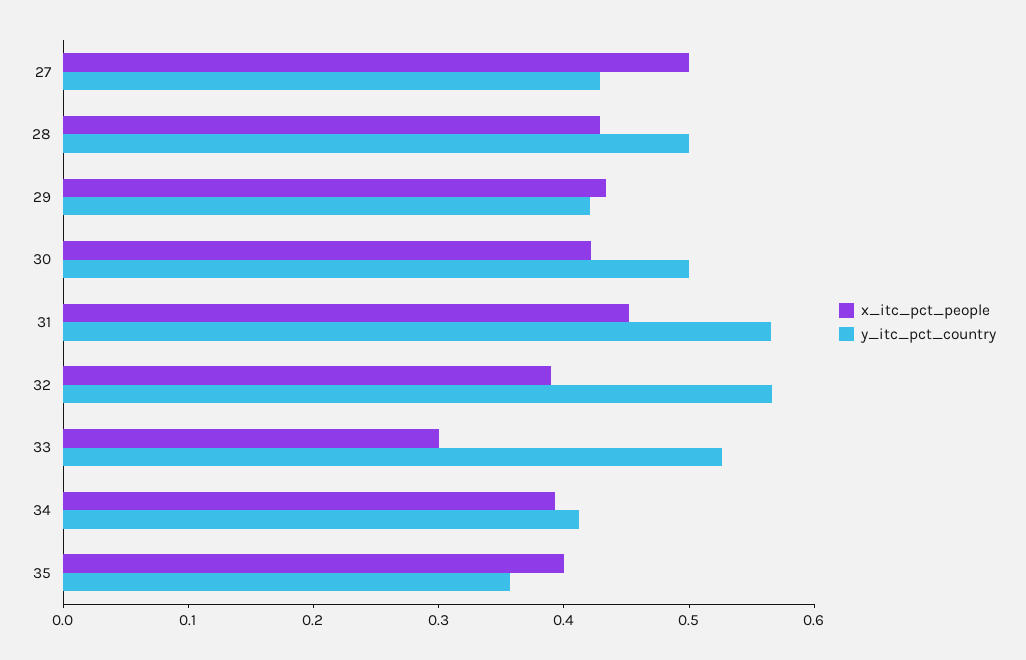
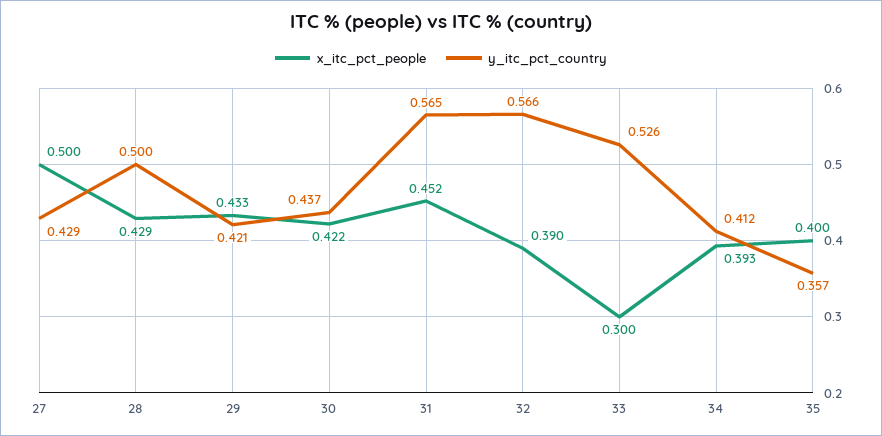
y_itc_pct_country, 30: 0.5 -> 0.437

